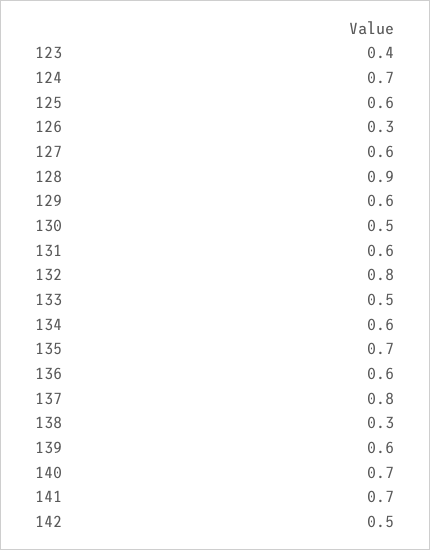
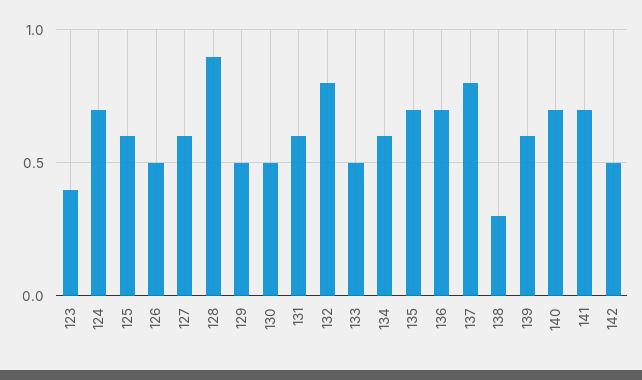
126: 0.3 -> 0.5
129: 0.6 -> 0.5
136: 0.6 -> 0.7

